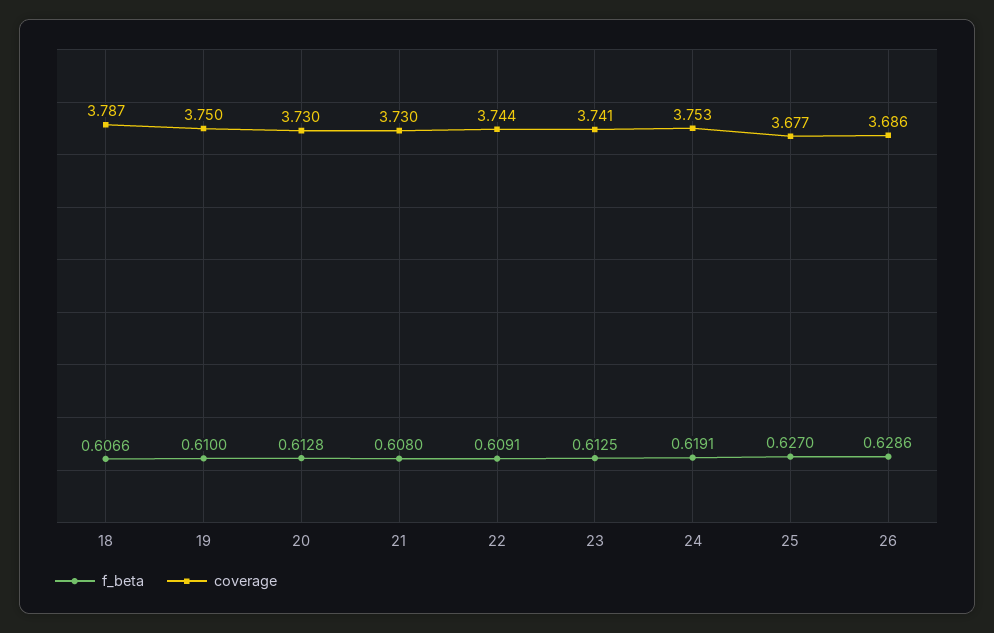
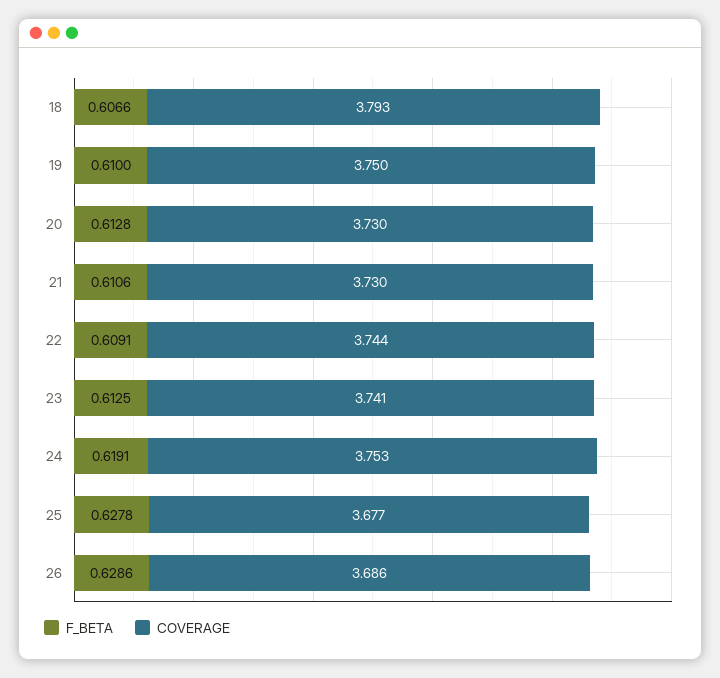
coverage, 18: 3.787 -> 3.793
f_beta, 21: 0.608 -> 0.6106
f_beta, 25: 0.627 -> 0.6278

